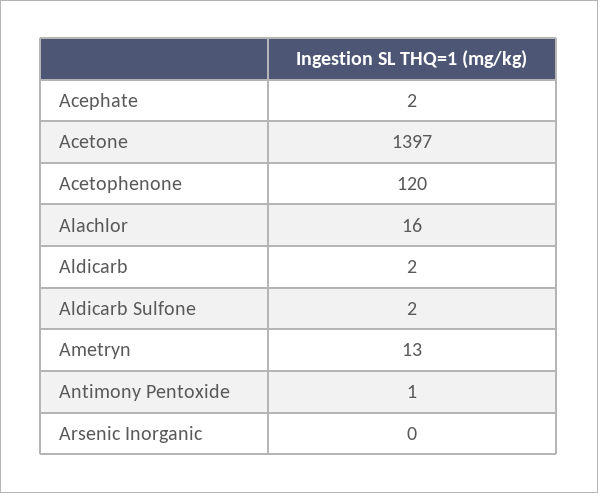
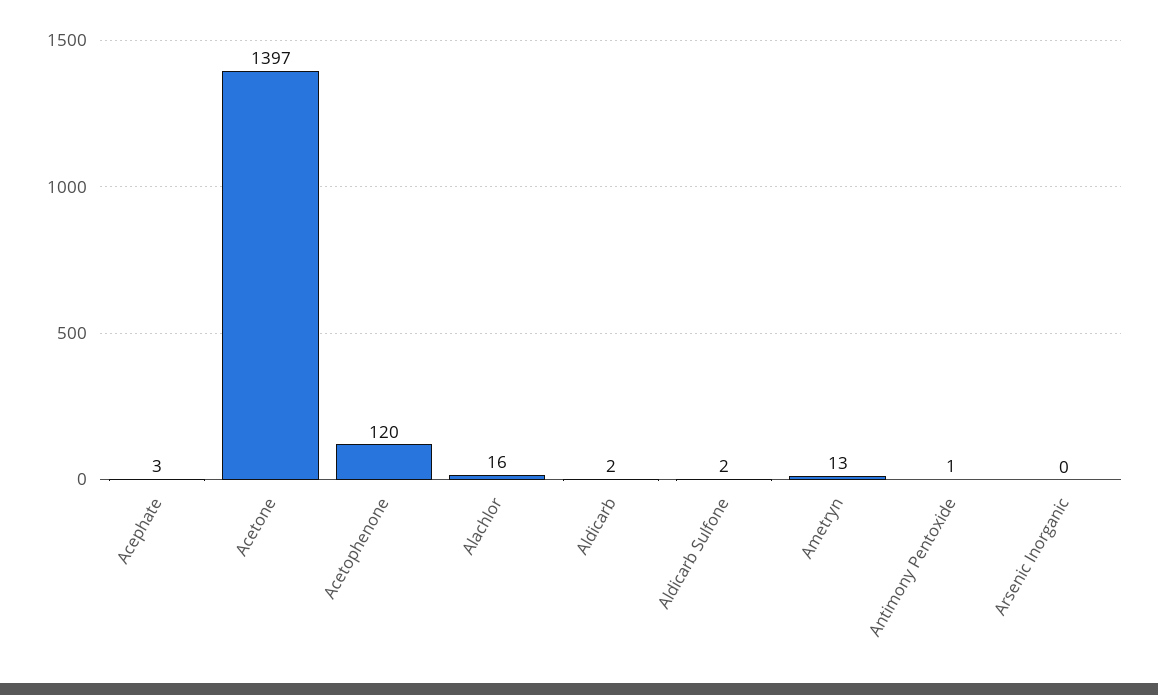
Acephate: 2 -> 3

